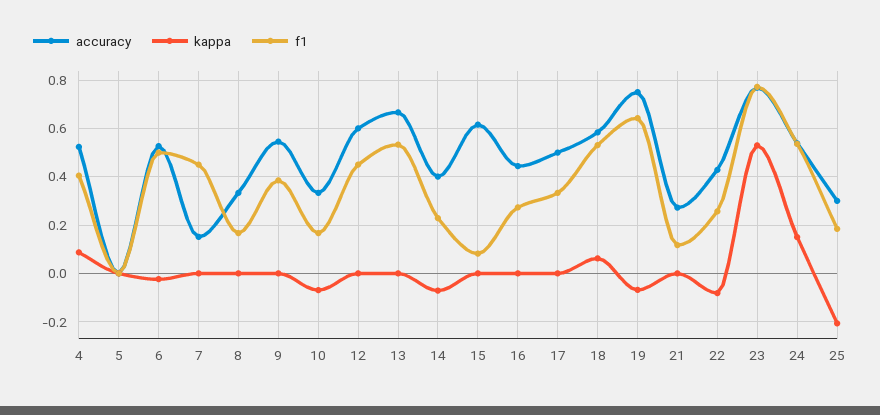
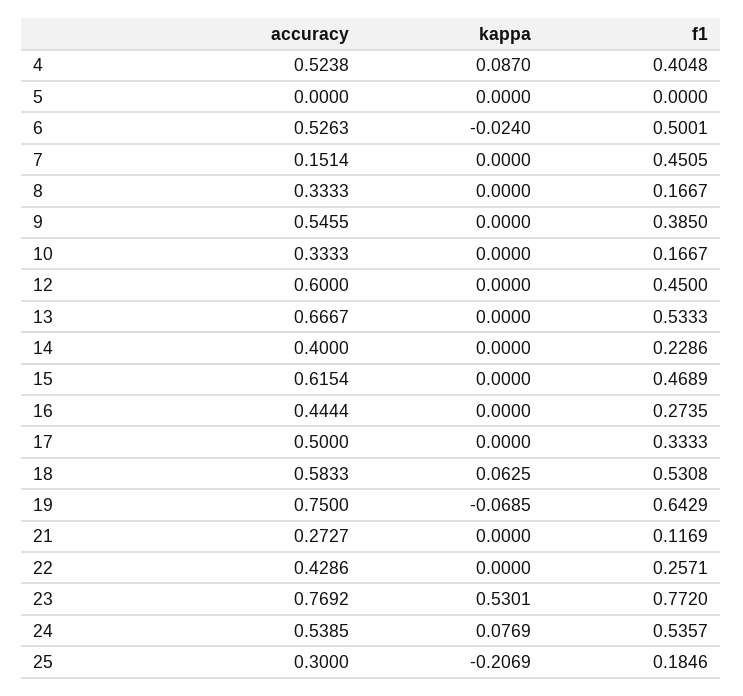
kappa, 10: -0.075 -> 0
kappa, 14: -0.075 -> 0
f1, 15: 0.075 -> 0.4689
kappa, 22: -0.075 -> 0
kappa, 24: 0.15 -> 0.0769

